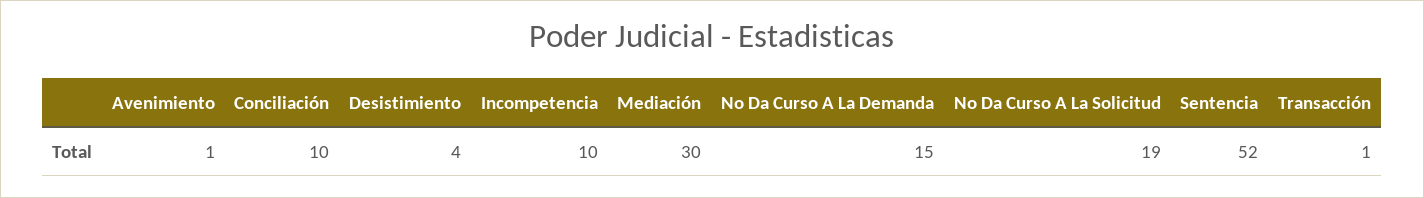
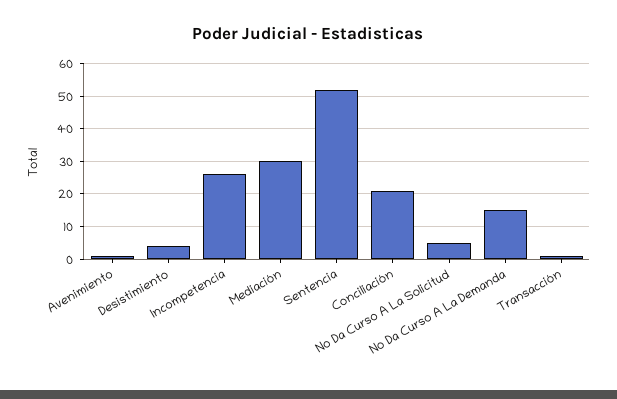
Conciliación: 10 -> 20
Incompetencia: 10 -> 25
No Da Curso A La Solicitud: 19 -> 5

